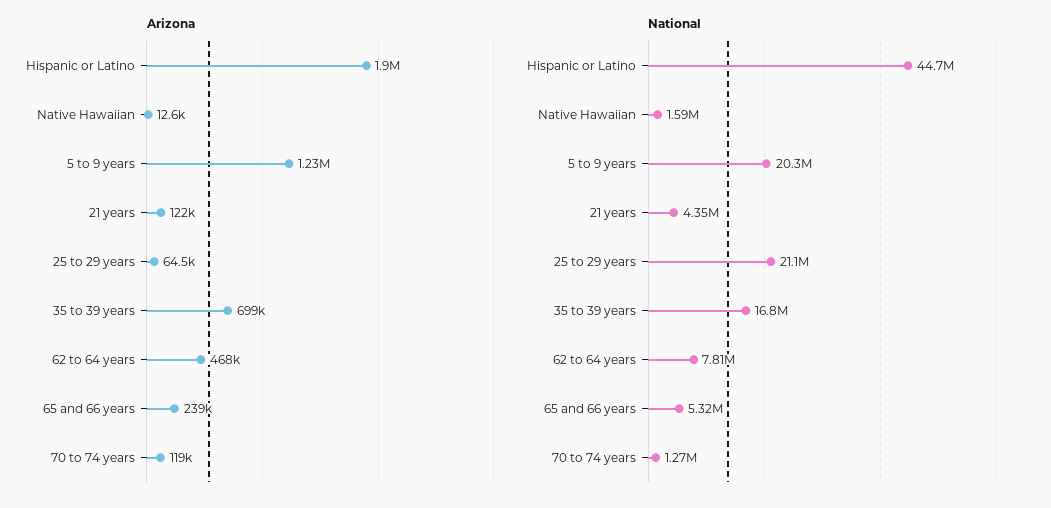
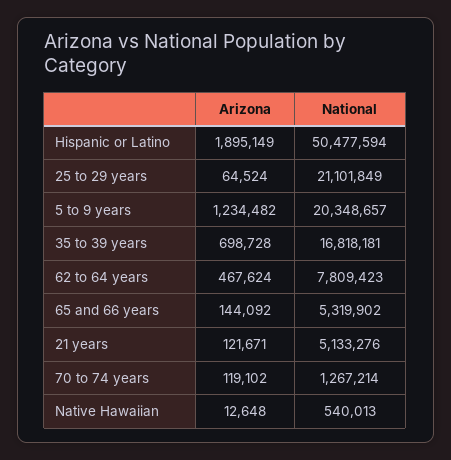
Arizona, 65 and 66 years: 239000 -> 144092
National, Hispanic or Latino: 44700000 -> 50477594
National, Native Hawaiian: 1590000 -> 540013
National, 21 years: 4350000 -> 5133276

